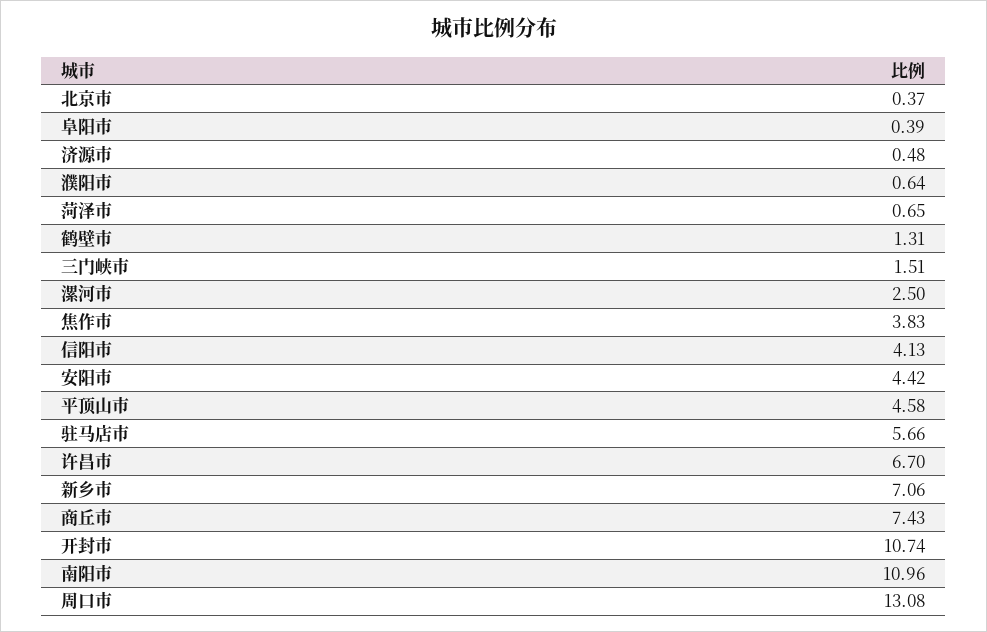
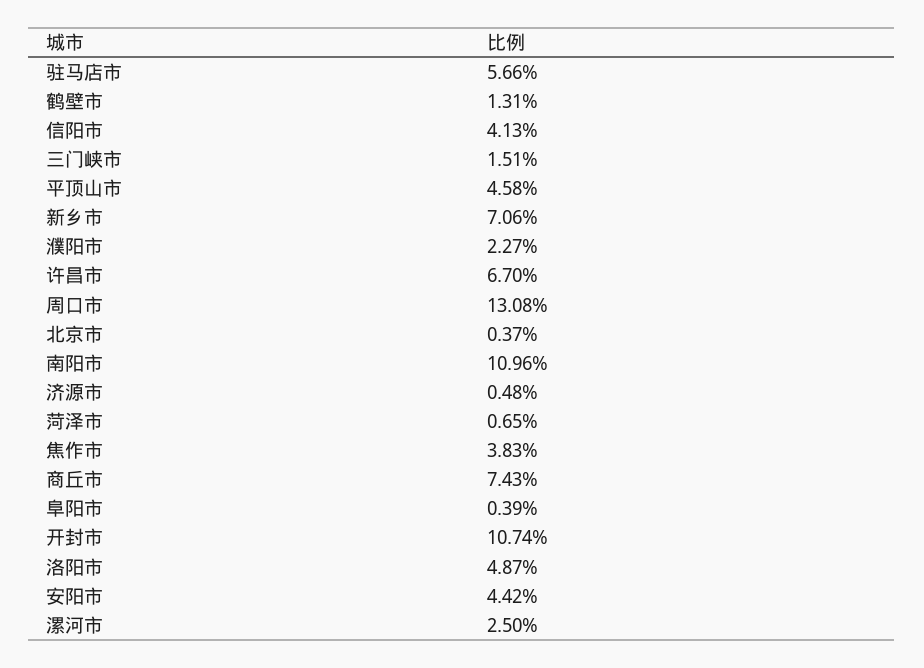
濮阳市: 0.64 -> 2.27
洛阳市: none -> 4.87

